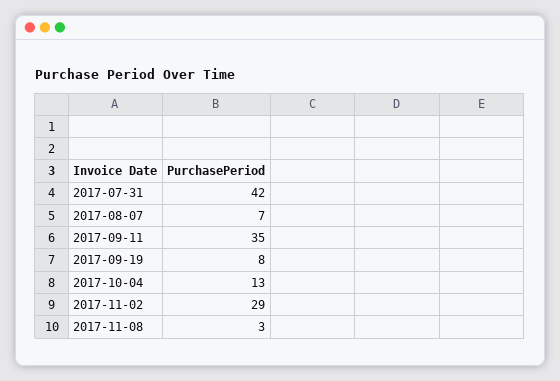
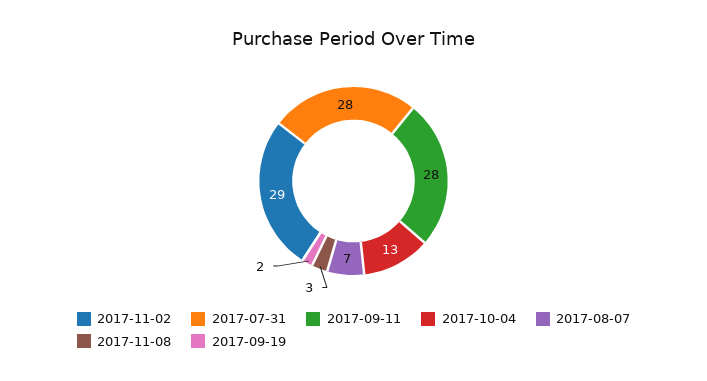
2017-07-31: 42 -> 28
2017-09-11: 35 -> 28
2017-09-19: 8 -> 2

